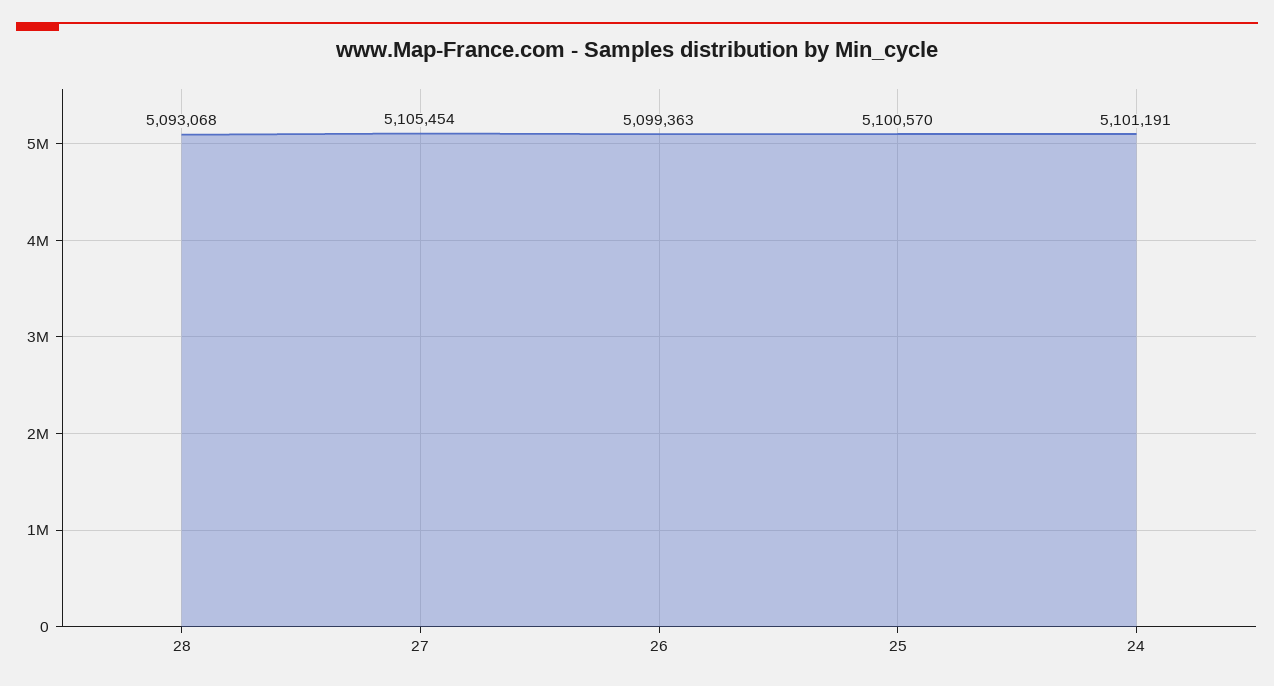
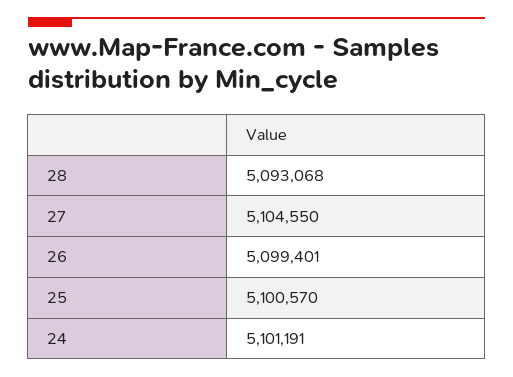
27: 5105454 -> 5104550
26: 5099363 -> 5099401

